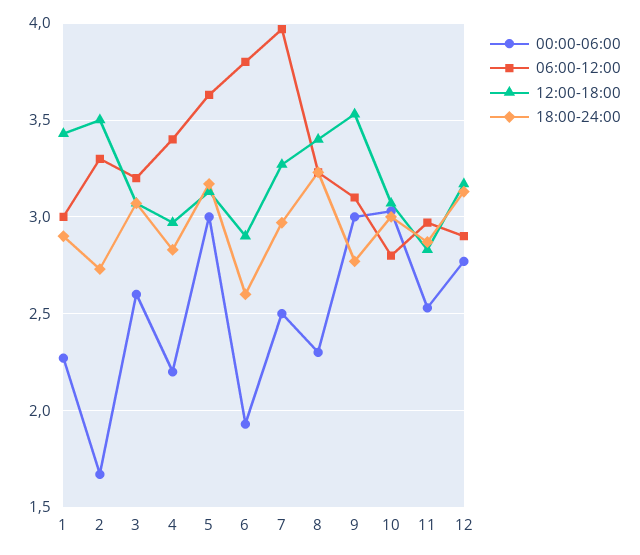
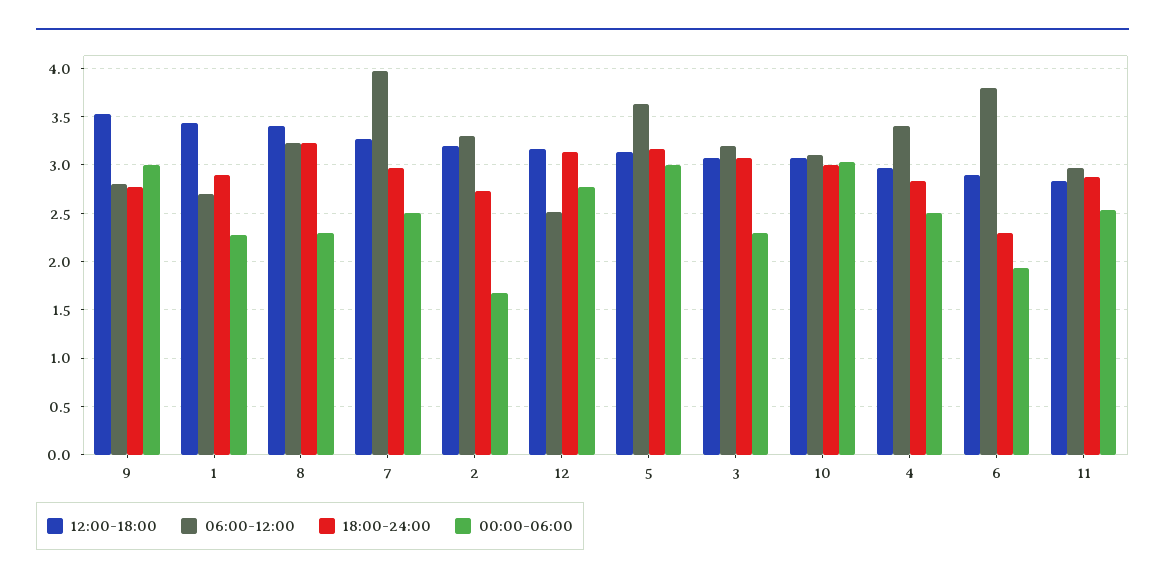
06:00-12:00, 1: 3 -> 2.7
12:00-18:00, 2: 3.5 -> 3.2
00:00-06:00, 3: 2.6 -> 2.3
00:00-06:00, 4: 2.2 -> 2.5
18:00-24:00, 6: 2.6 -> 2.3
06:00-12:00, 9: 3.1 -> 2.8
06:00-12:00, 10: 2.8 -> 3.1
06:00-12:00, 12: 2.9 -> 2.5

